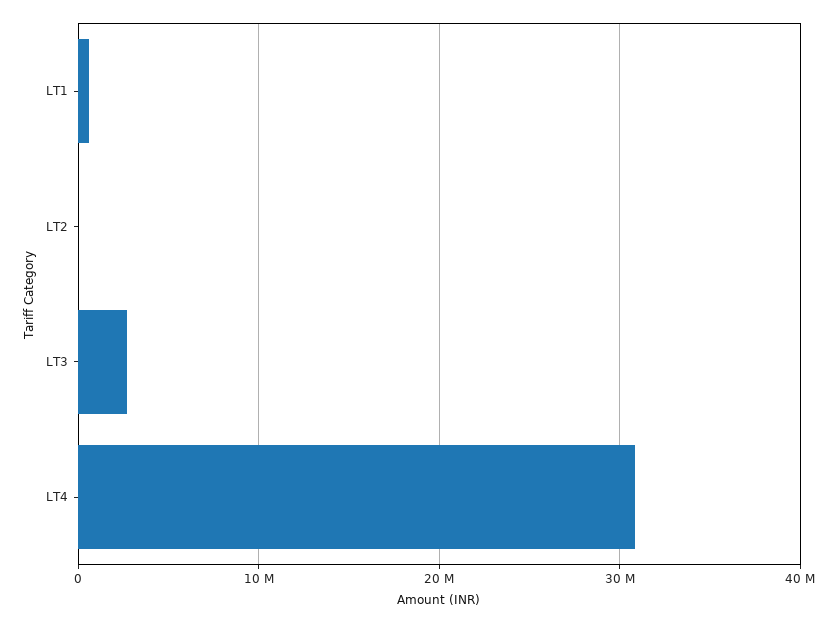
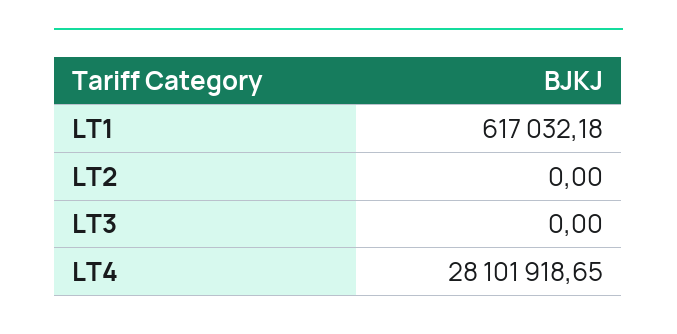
LT3: 3000000 -> 0
LT4: 31000000 -> 28101918.65

